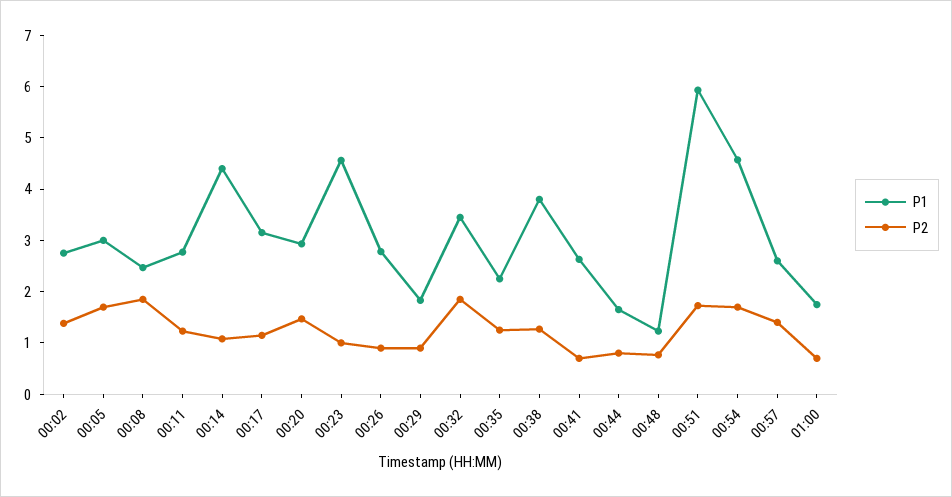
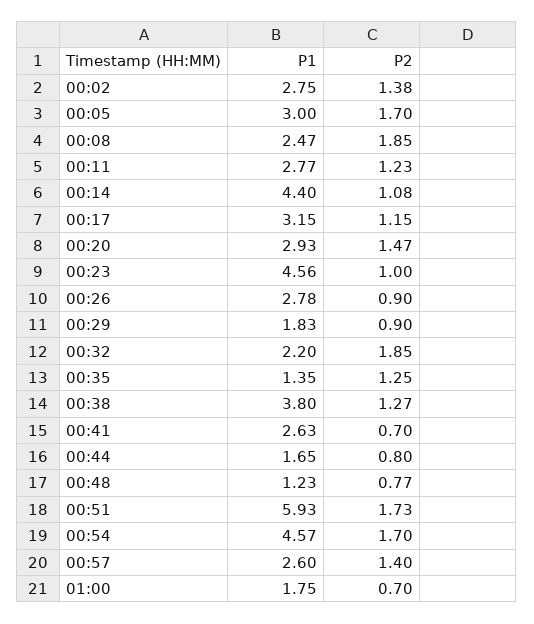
P1, 00:32: 3.4 -> 2.2
P1, 00:35: 2.2 -> 1.35

